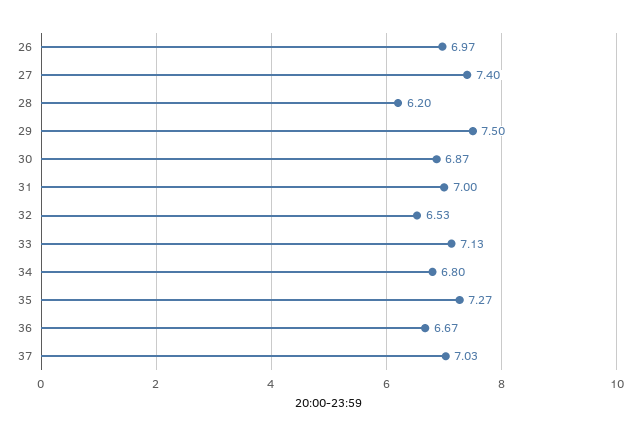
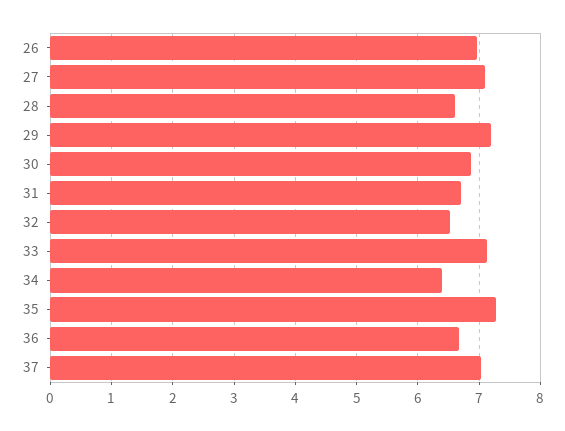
27: 7.4 -> 7.1
28: 6.2 -> 6.6
29: 7.5 -> 7.2
31: 7 -> 6.7
34: 6.8 -> 6.4

